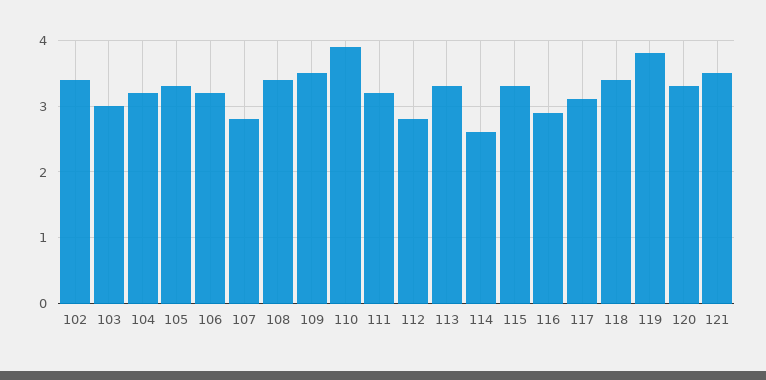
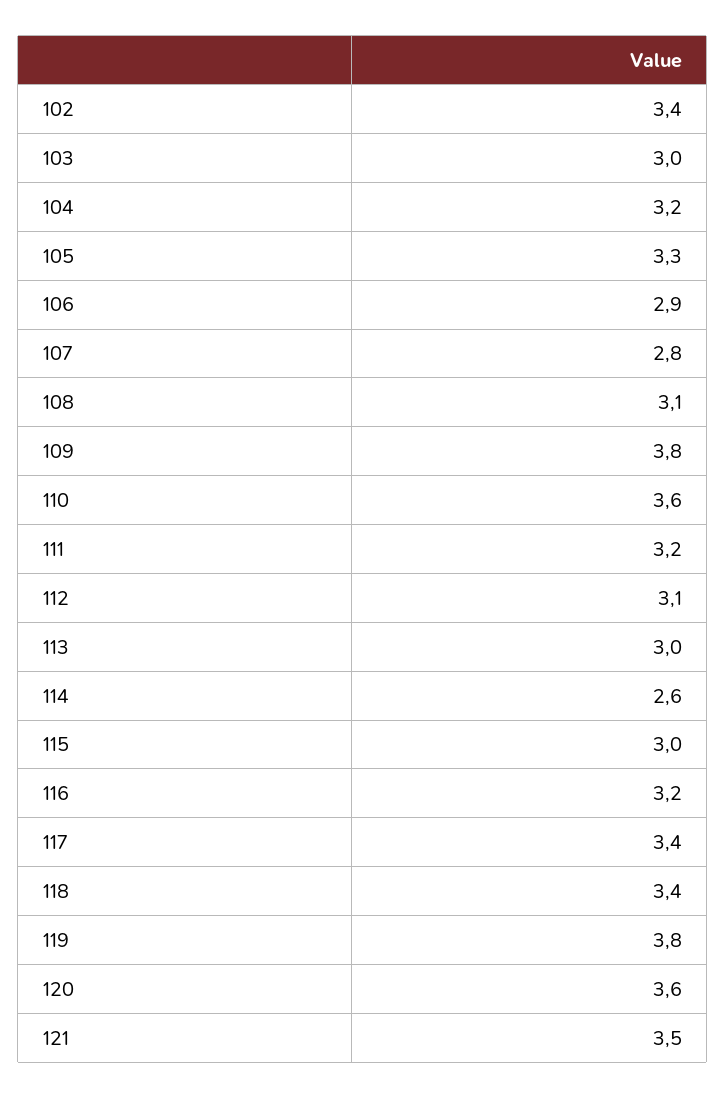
106: 3.2 -> 2.9
108: 3.4 -> 3.1
109: 3.5 -> 3.8
110: 3.9 -> 3.6
112: 2.8 -> 3.1
113: 3.3 -> 3
115: 3.3 -> 3
116: 2.9 -> 3.2
117: 3.1 -> 3.4
120: 3.3 -> 3.6

